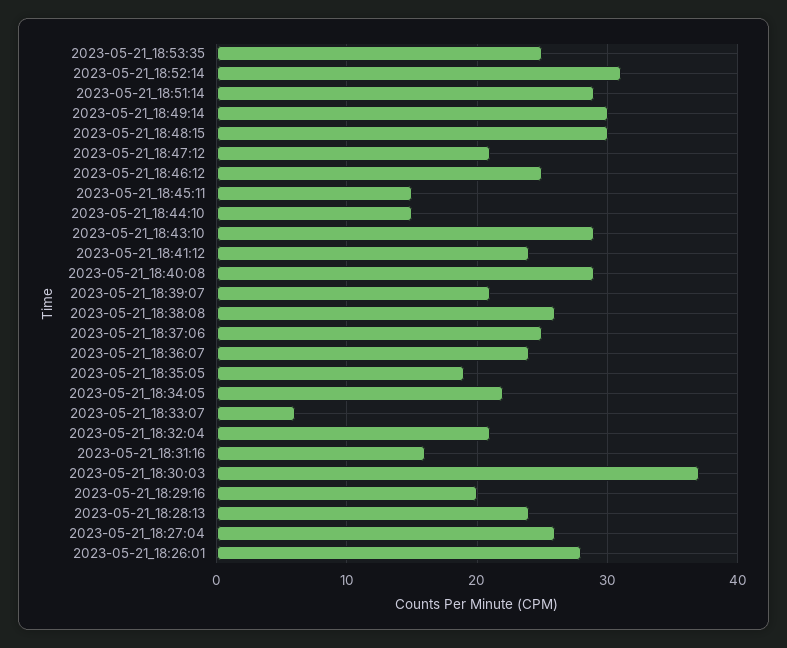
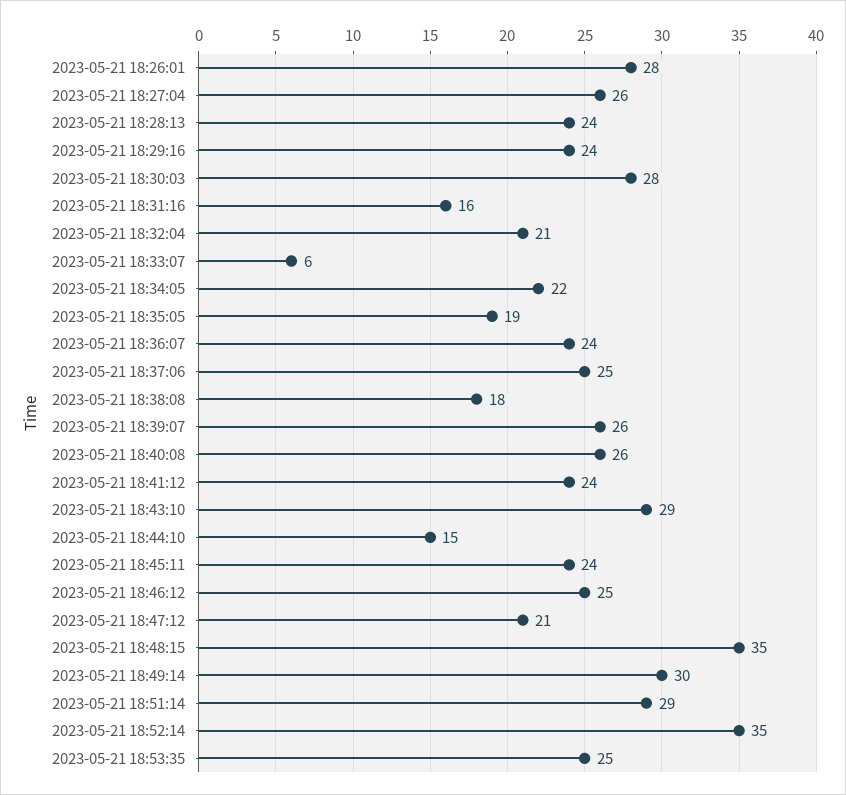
2023-05-21_18:52:14: 31 -> 35
2023-05-21_18:48:15: 30 -> 35
2023-05-21_18:45:11: 15 -> 24
2023-05-21_18:40:08: 29 -> 26
2023-05-21_18:39:07: 21 -> 26
2023-05-21_18:38:08: 26 -> 18
2023-05-21_18:30:03: 37 -> 28
2023-05-21_18:29:16: 20 -> 24

